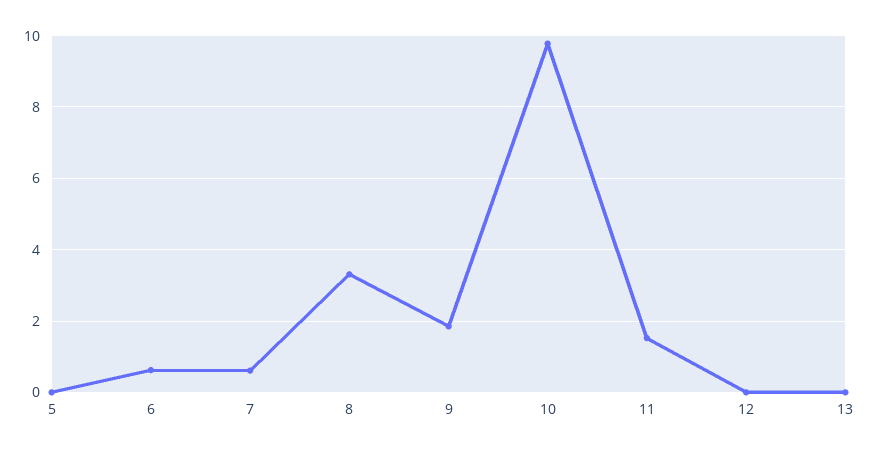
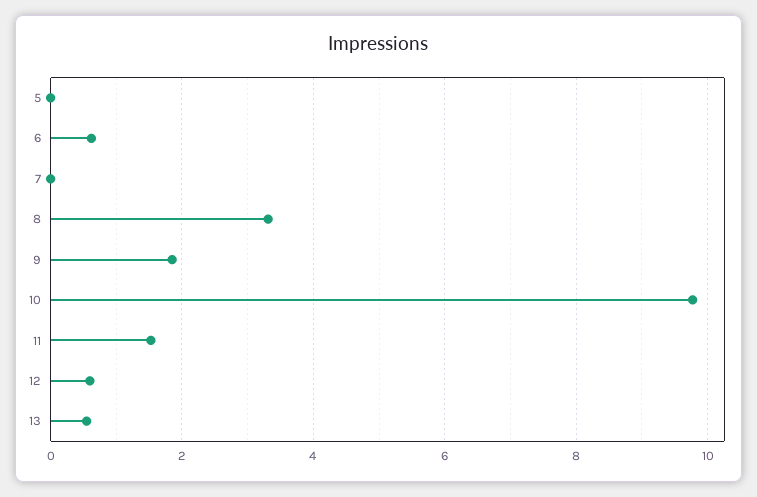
7: 0.6 -> 0
12: 0 -> 0.6
13: 0 -> 0.6

